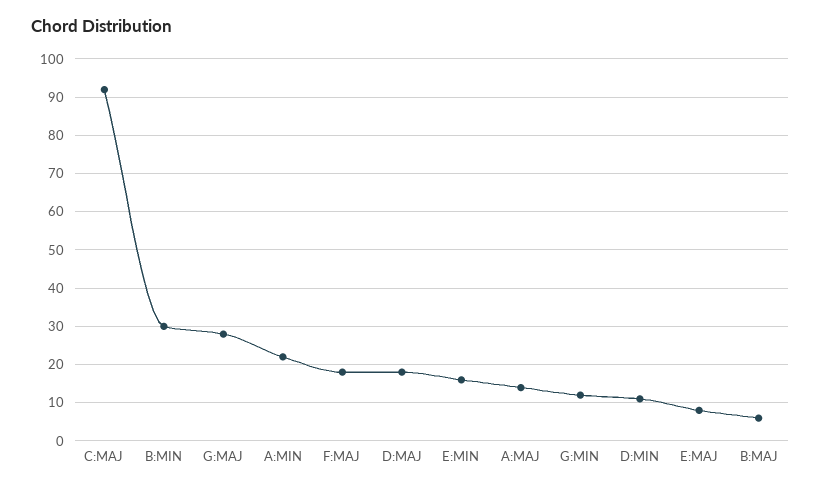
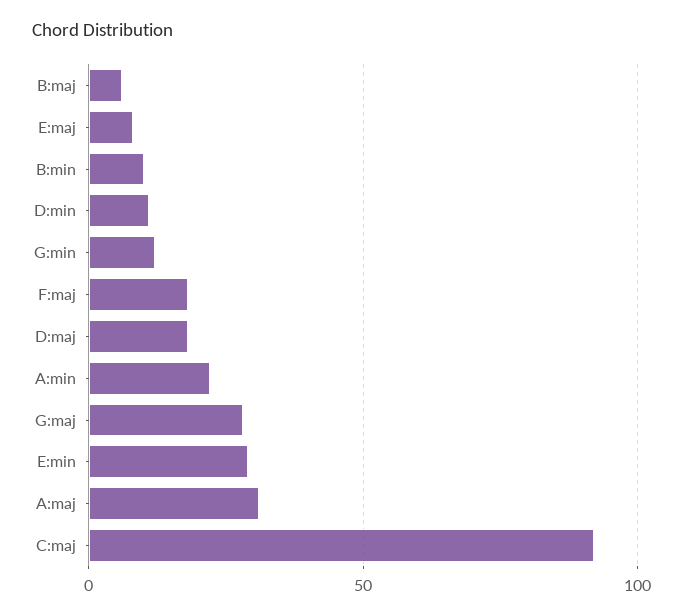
B:MIN: 30 -> 10
E:MIN: 15 -> 30
A:MAJ: 15 -> 30

